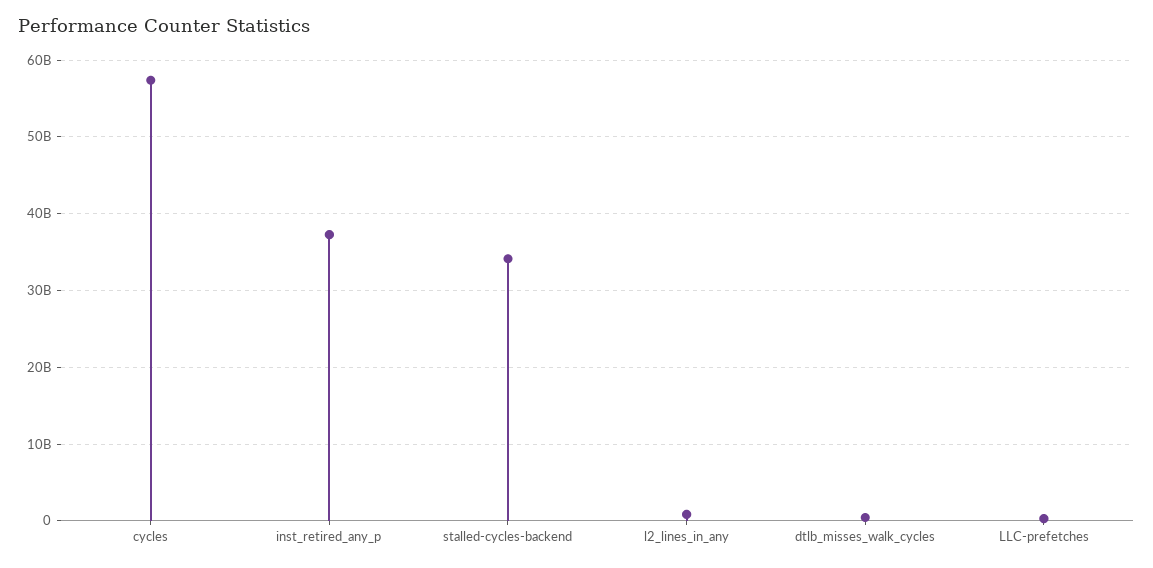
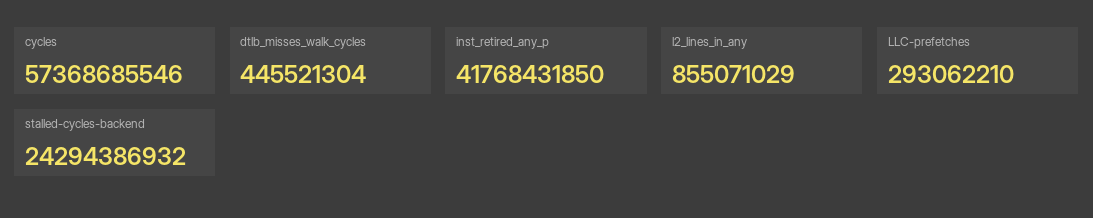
inst_retired_any_p: 37000000000 -> 41768431850
stalled-cycles-backend: 34000000000 -> 24294386932

